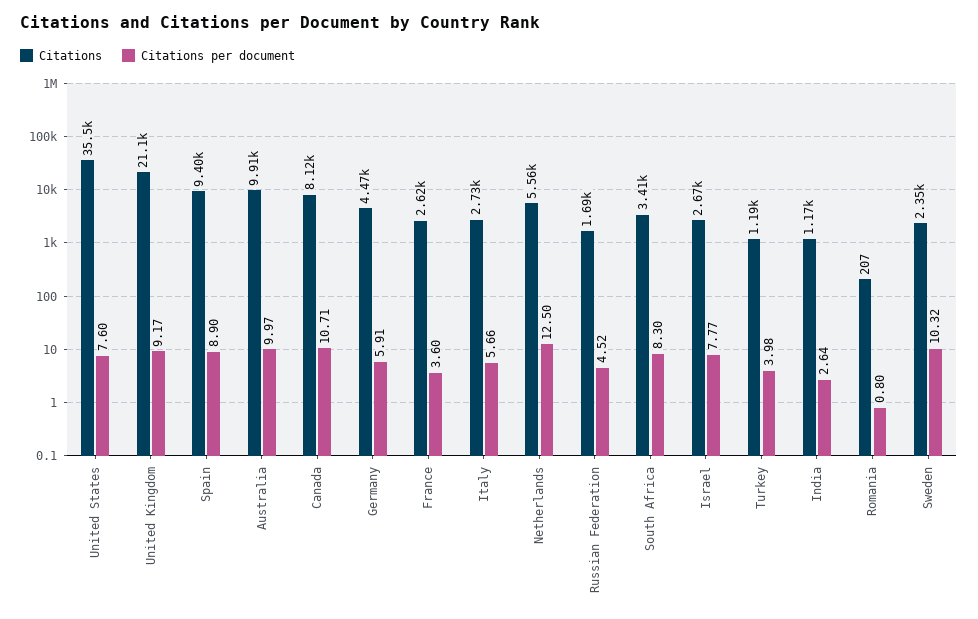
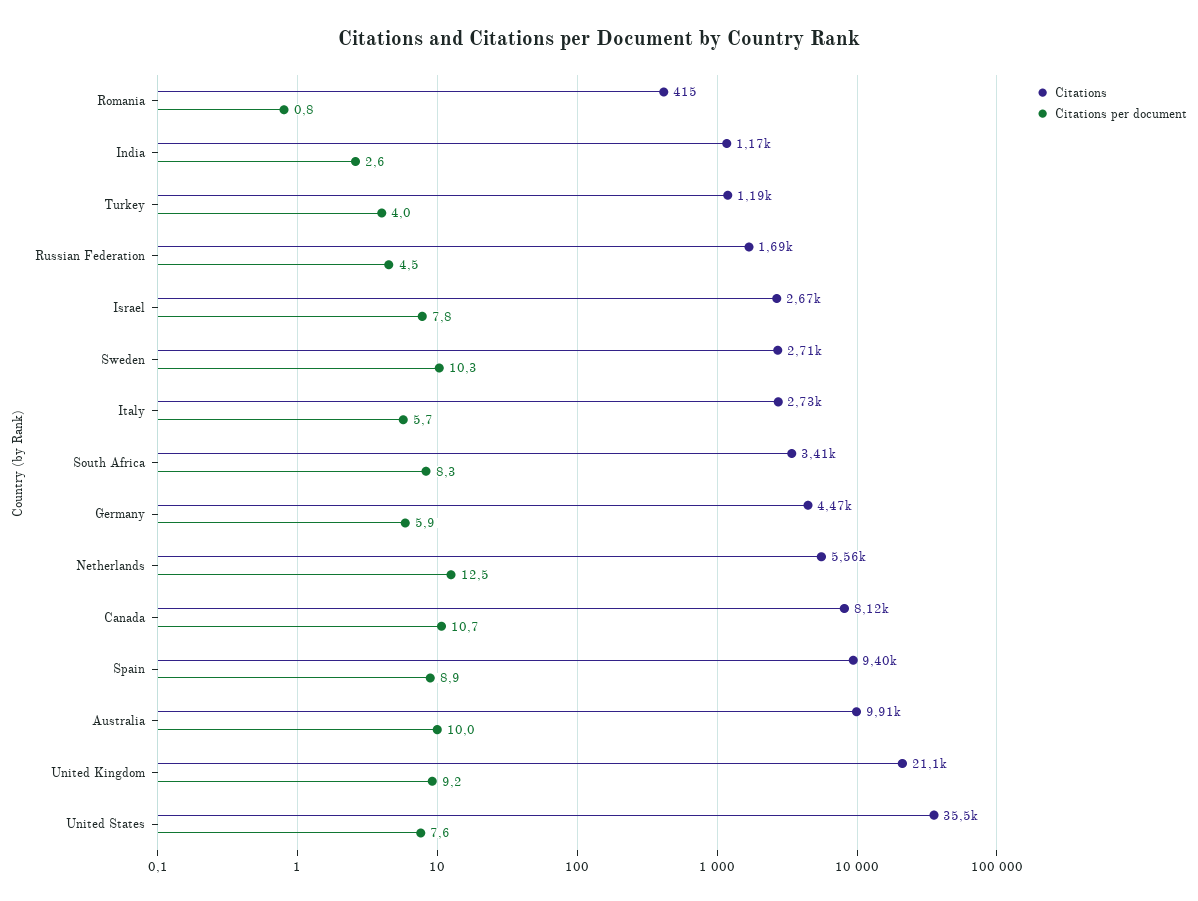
Citations, France: 2620 -> none
Citations per document, France: 3.6 -> none
Citations, Romania: 207 -> 415
Citations, Sweden: 2350 -> 2710

